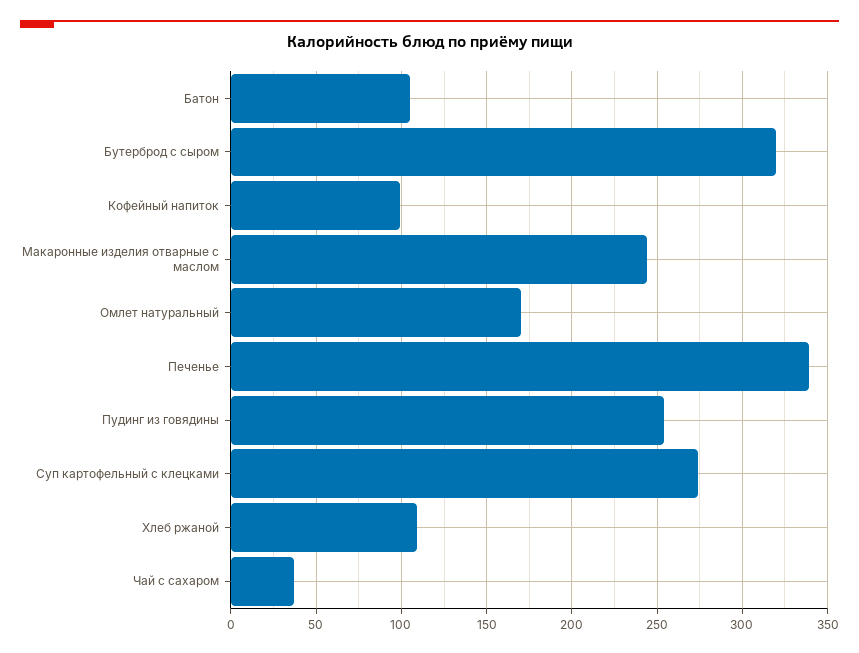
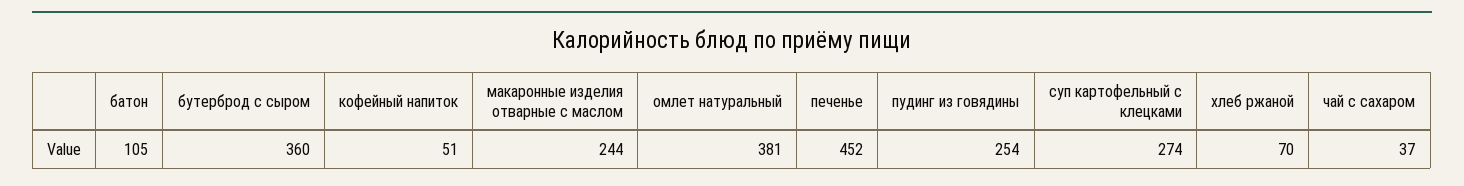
Бутерброд с сыром: 320 -> 360
Кофейный напиток: 100 -> 51
Омлет натуральный: 170 -> 381
Печенье: 340 -> 452
Хлеб ржаной: 110 -> 70

